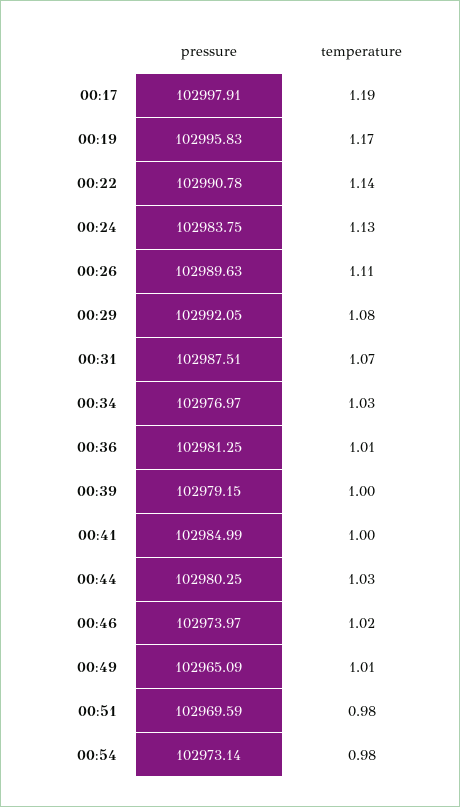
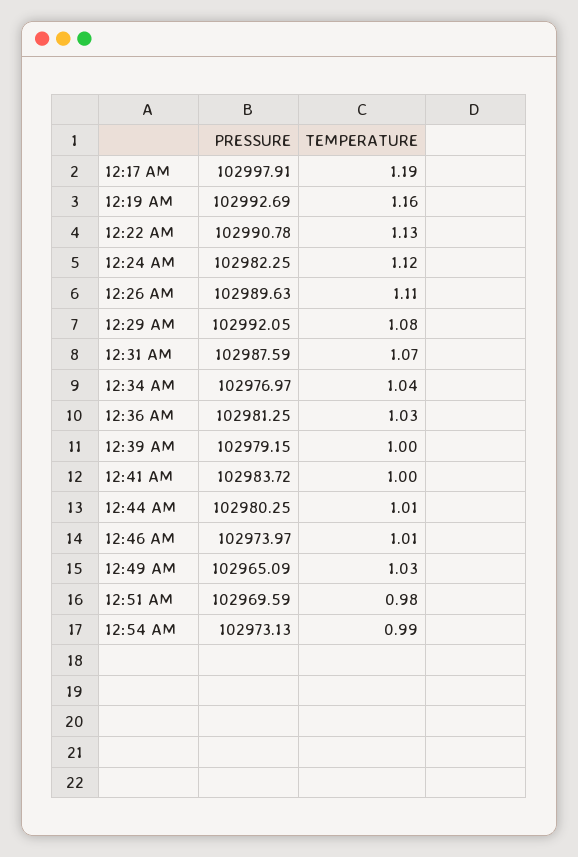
pressure, 00:19: 102995.83 -> 102992.69
temperature, 00:19: 1.17 -> 1.16
temperature, 00:22: 1.14 -> 1.13
pressure, 00:24: 102983.75 -> 102982.25
temperature, 00:24: 1.13 -> 1.12
pressure, 00:31: 102987.51 -> 102987.59
temperature, 00:34: 1.03 -> 1.04
temperature, 00:36: 1.01 -> 1.03
pressure, 00:41: 102984.99 -> 102983.72
temperature, 00:44: 1.03 -> 1.01
temperature, 00:46: 1.02 -> 1.01
temperature, 00:49: 1.01 -> 1.03
pressure, 00:54: 102973.14 -> 102973.13
temperature, 00:54: 0.98 -> 0.99

